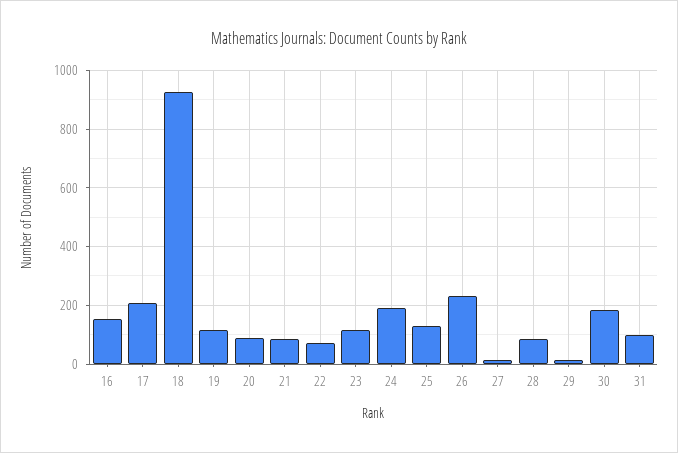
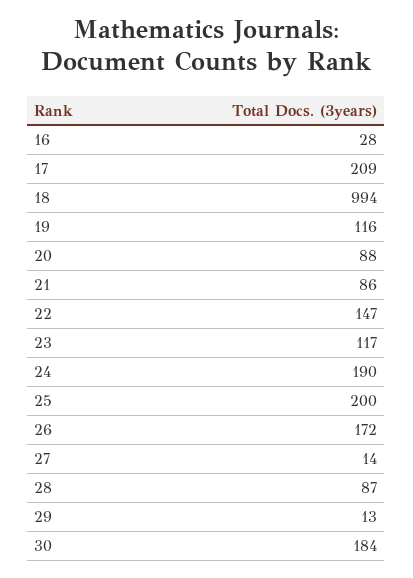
16: 150 -> 28
18: 925 -> 994
22: 75 -> 147
25: 125 -> 200
26: 225 -> 172
31: 100 -> none

